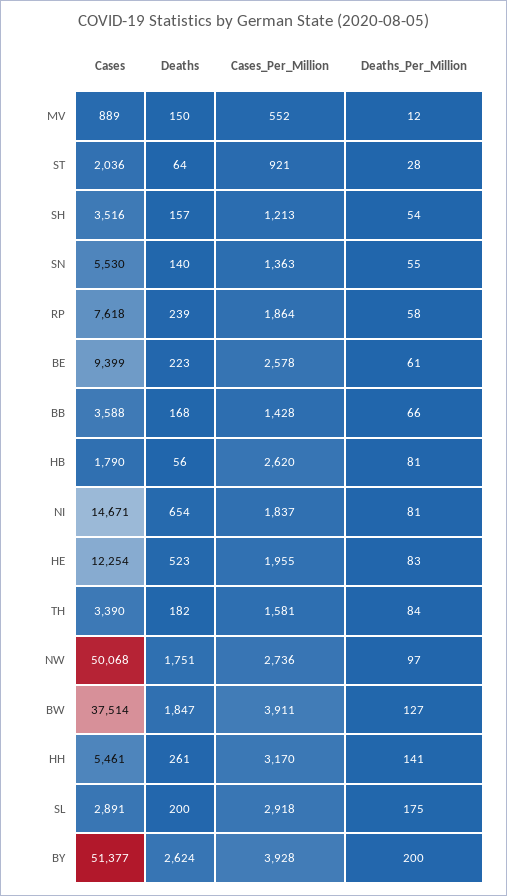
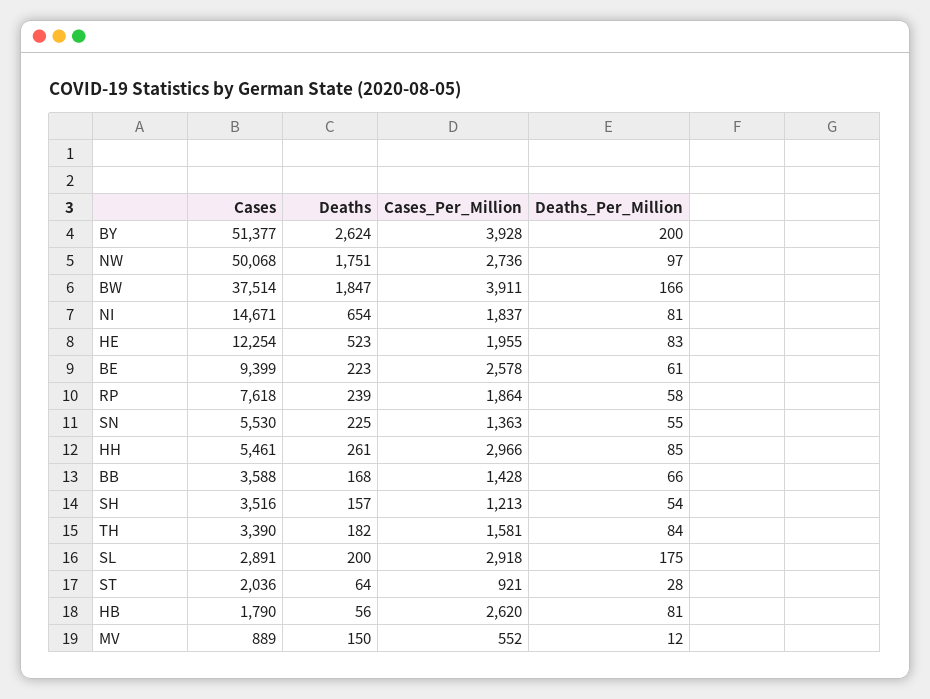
Deaths, SN: 140 -> 225
Deaths_Per_Million, BW: 127 -> 166
Cases_Per_Million, HH: 3170 -> 2966
Deaths_Per_Million, HH: 141 -> 85

